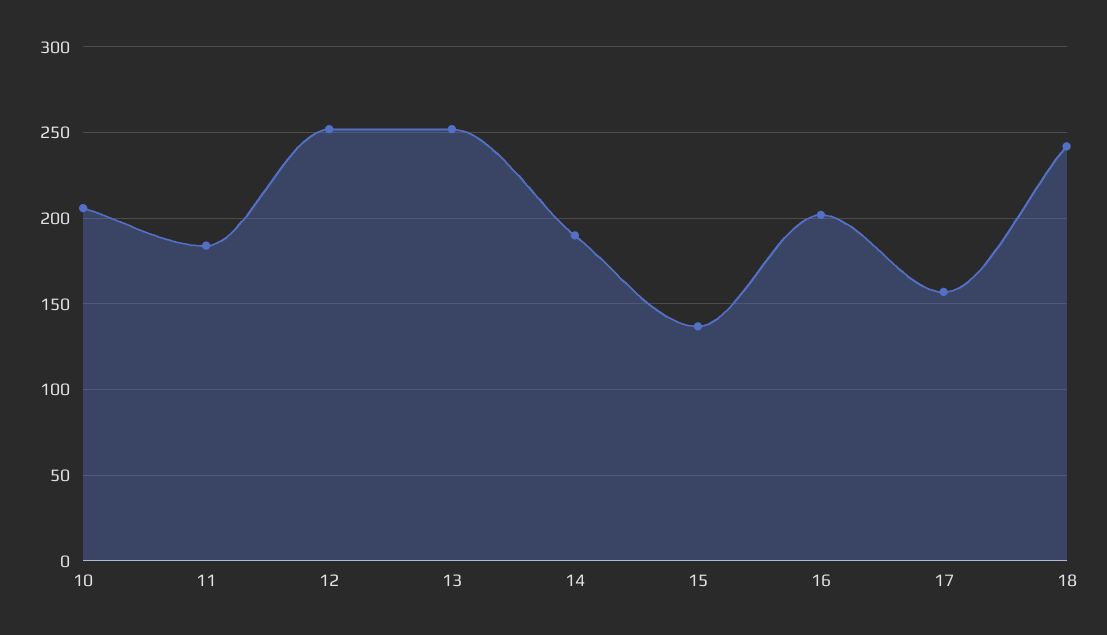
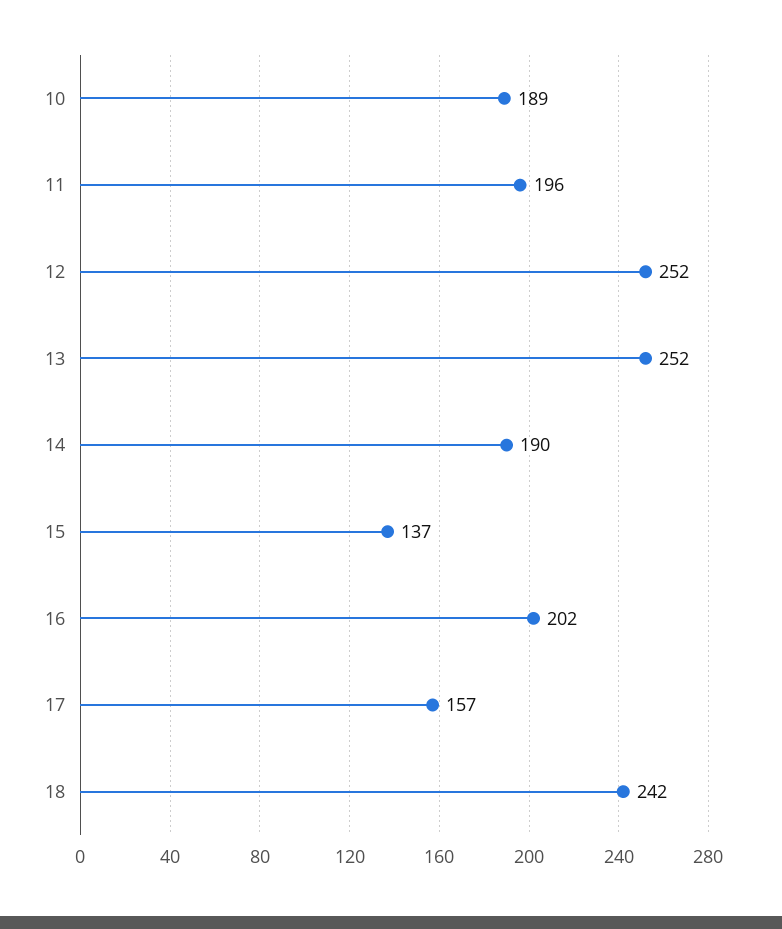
10: 205 -> 189
11: 185 -> 196

